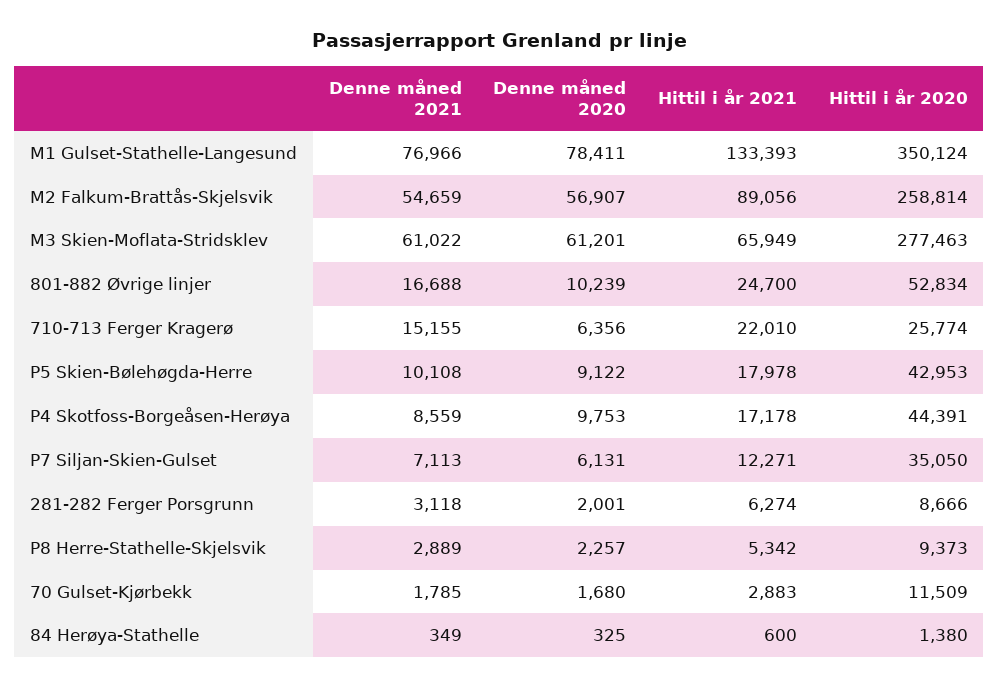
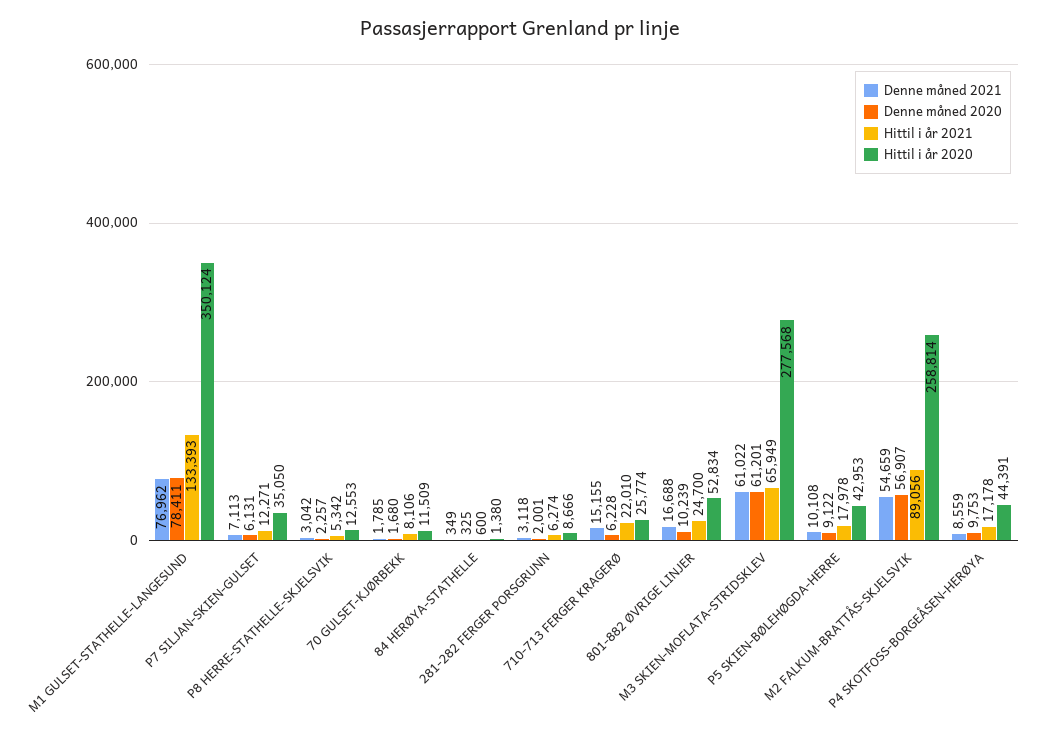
Denne måned 2021, M1 Gulset-Stathelle-Langesund: 76966 -> 76962
Hittil i år 2020, M3 Skien-Moflata-Stridsklev: 277463 -> 277568
Denne måned 2020, 710-713 Ferger Kragerø: 6356 -> 6228
Denne måned 2021, P8 Herre-Stathelle-Skjelsvik: 2889 -> 3042
Hittil i år 2020, P8 Herre-Stathelle-Skjelsvik: 9373 -> 12553
Hittil i år 2021, 70 Gulset-Kjørbekk: 2883 -> 8106

